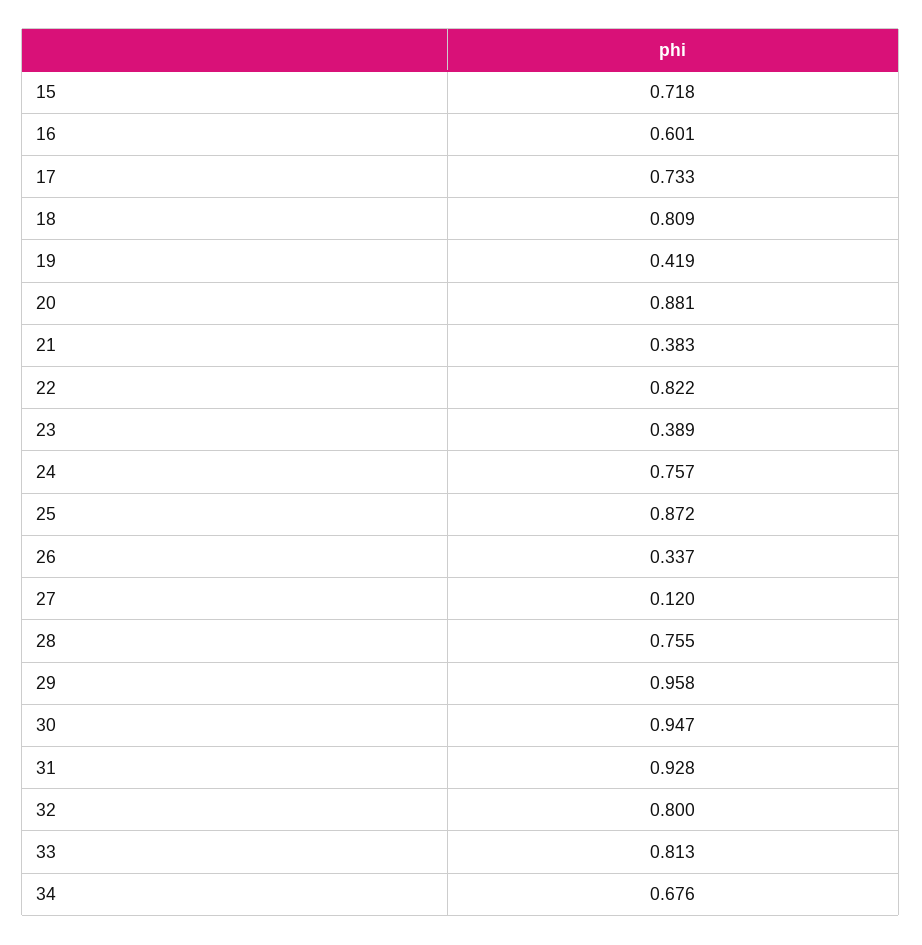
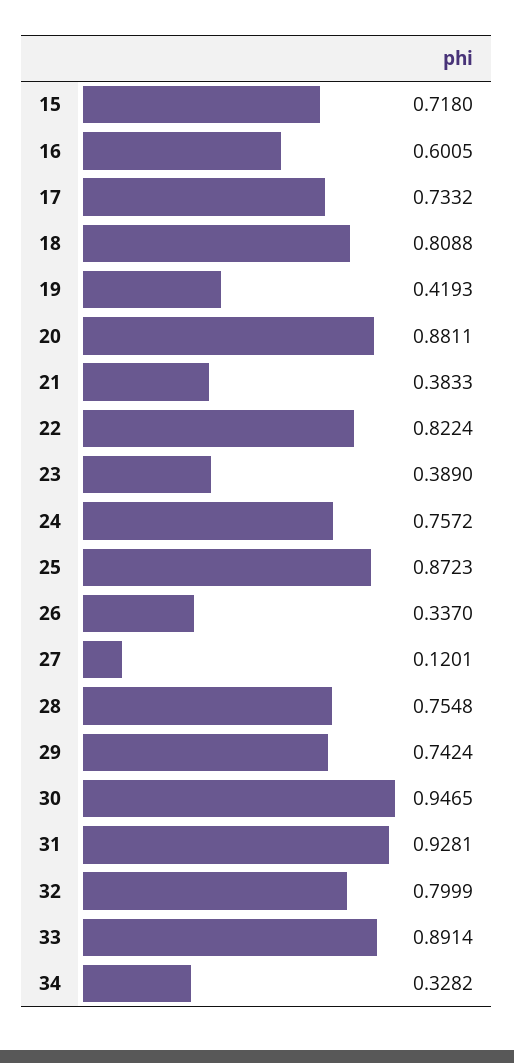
29: 0.958 -> 0.7424
33: 0.813 -> 0.8914
34: 0.676 -> 0.3282

